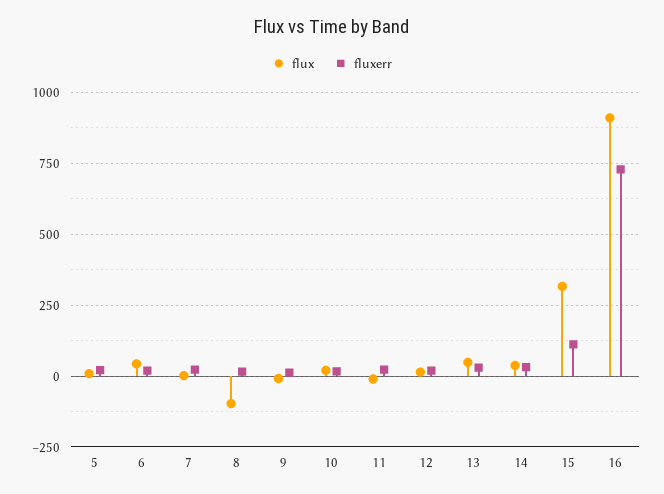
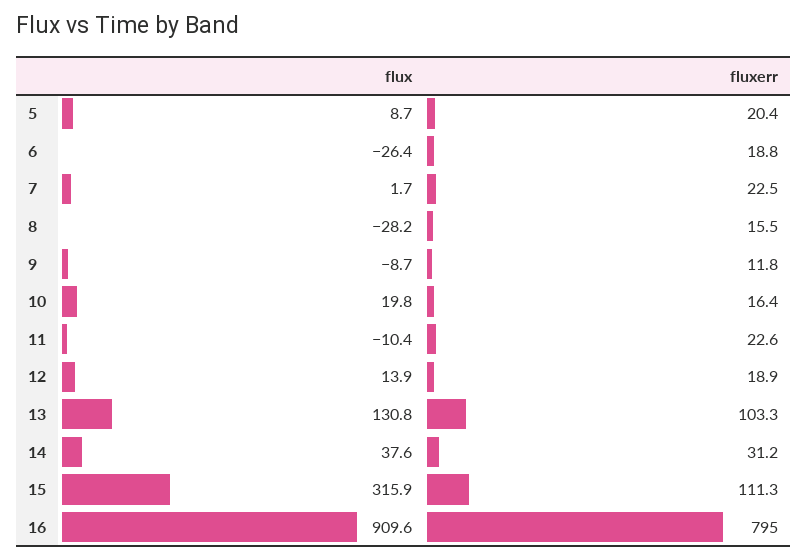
flux, 6: 50 -> -26.4
flux, 8: -100 -> -28.2
flux, 13: 50 -> 130.8
fluxerr, 13: 25 -> 103.3
fluxerr, 16: 725 -> 795

